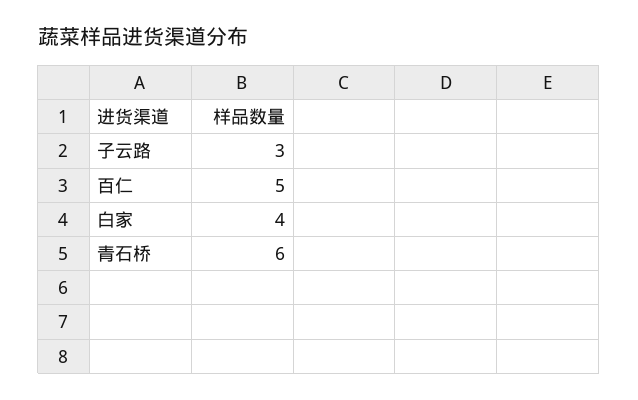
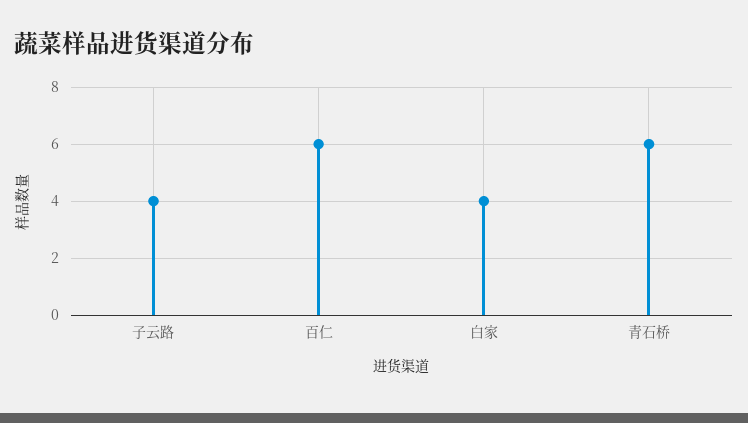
子云路: 3 -> 4
百仁: 5 -> 6

